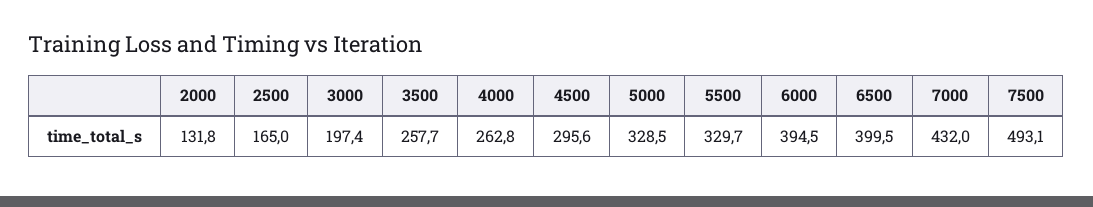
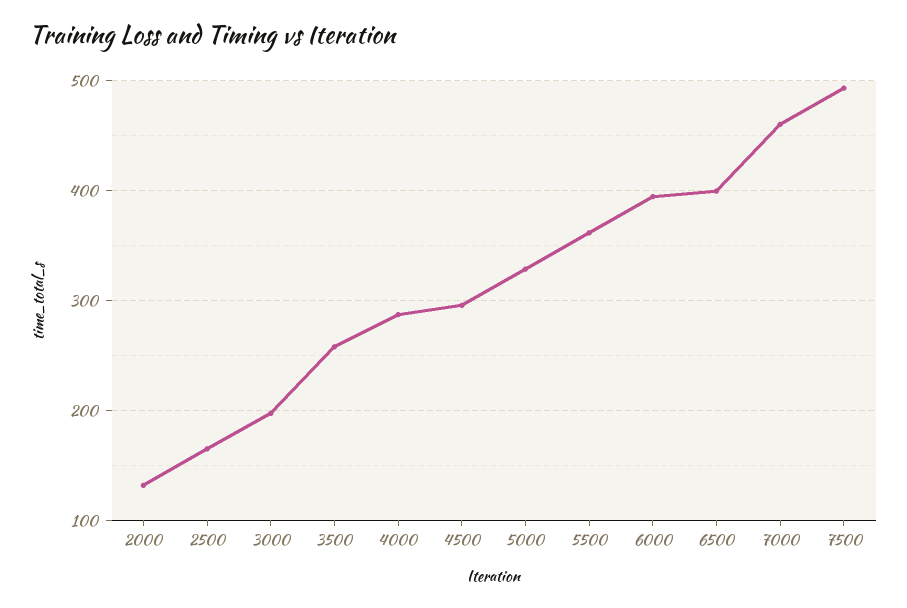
4000: 262.8 -> 290
5500: 329.7 -> 360
7000: 432 -> 460

